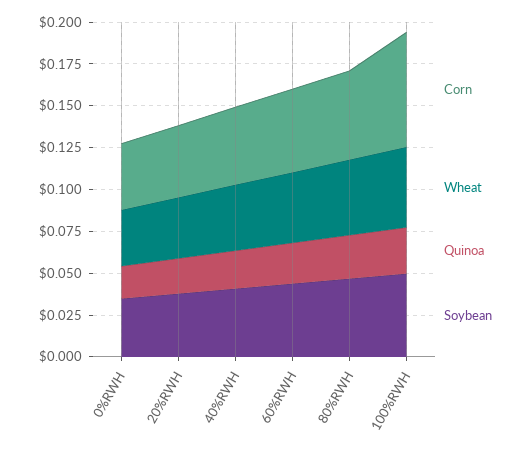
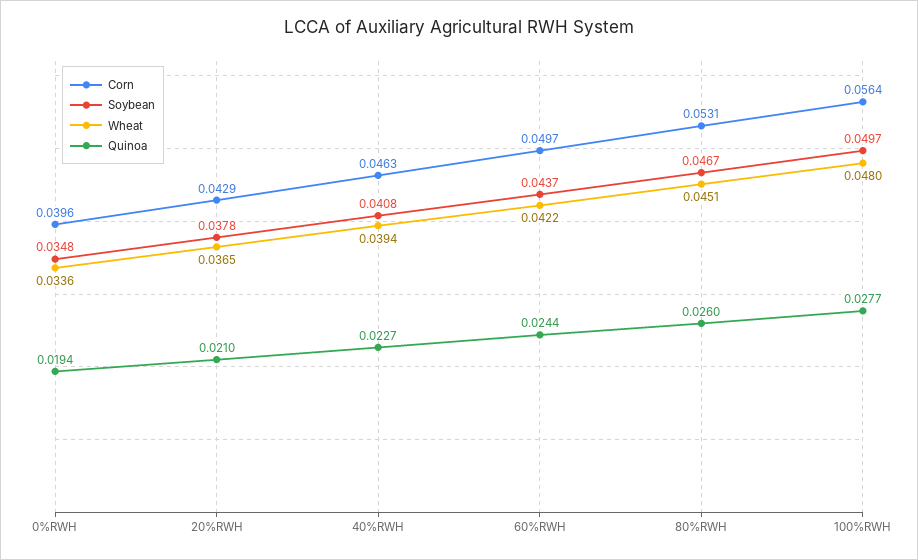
Corn, 100%RWH: 0.07 -> 0.0564

